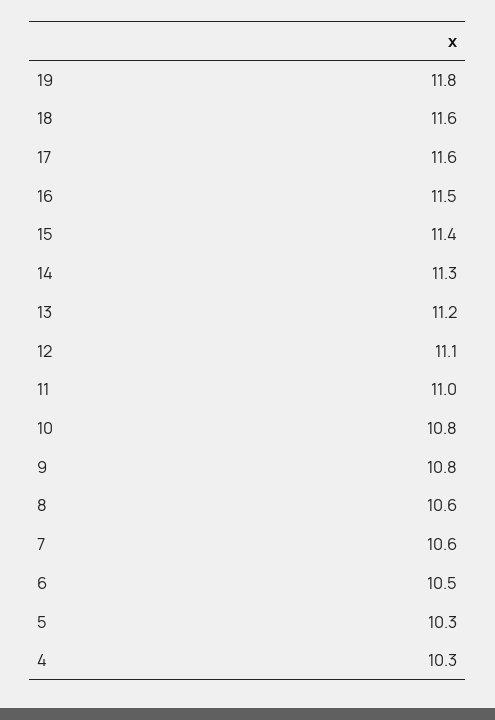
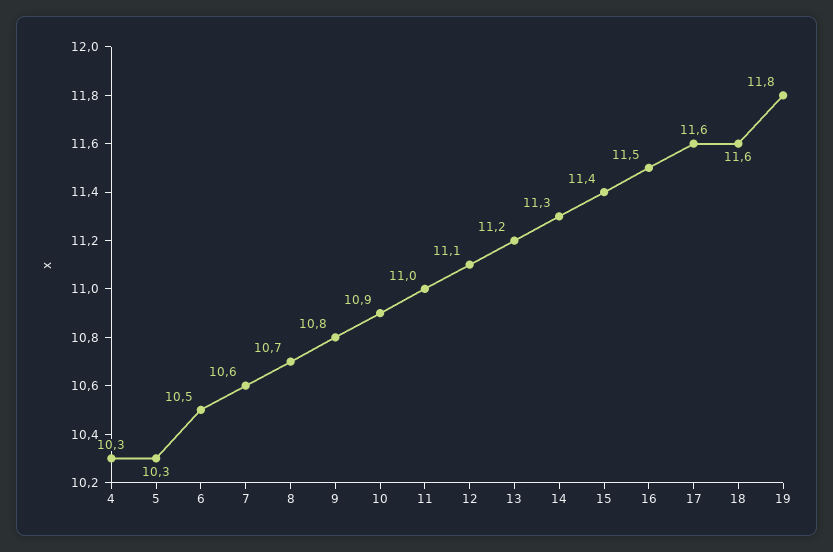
10: 10.8 -> 10.9
8: 10.6 -> 10.7

